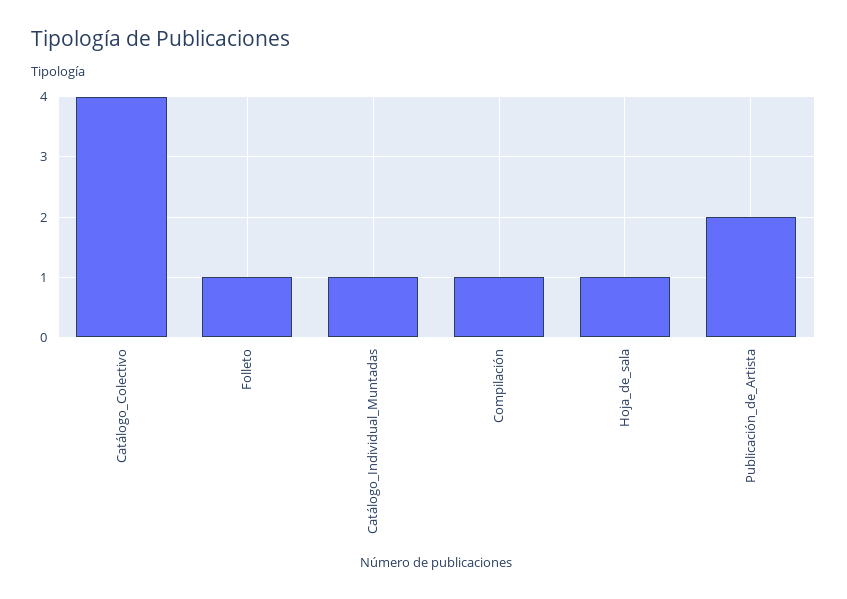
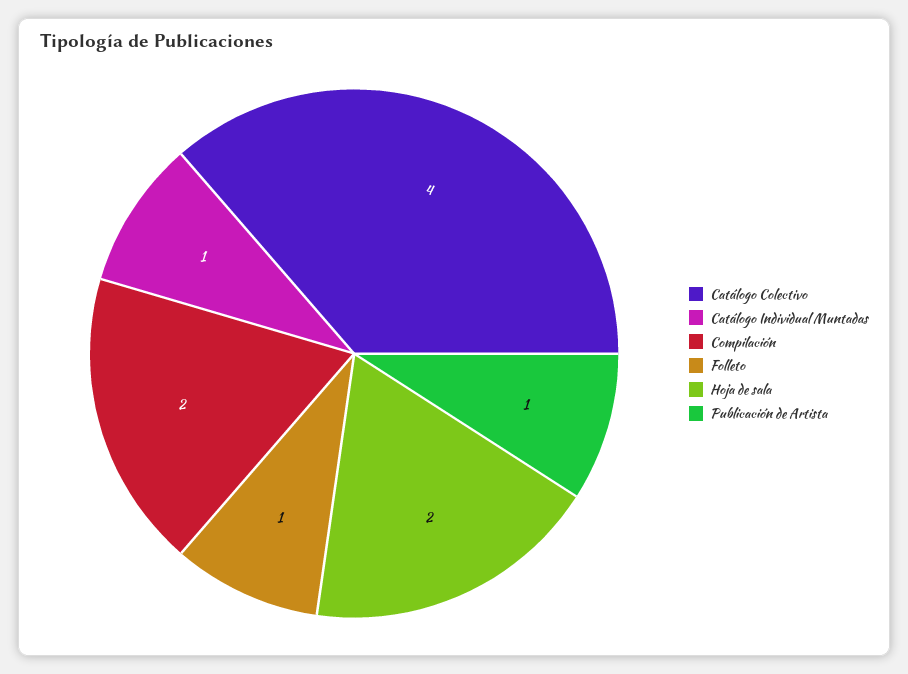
Compilación: 1 -> 2
Hoja_de_sala: 1 -> 2
Publicación_de_Artista: 2 -> 1

